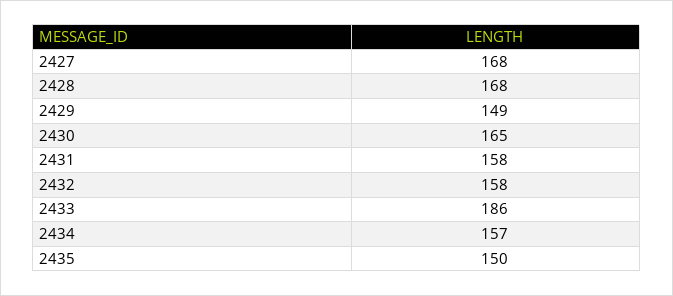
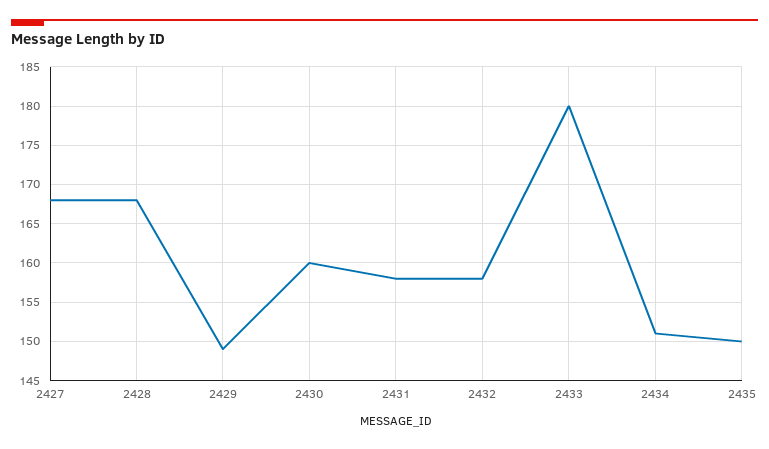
2430: 165 -> 160
2433: 186 -> 180
2434: 157 -> 151

